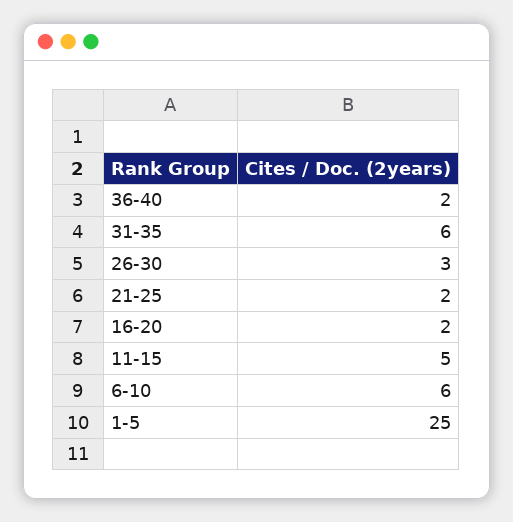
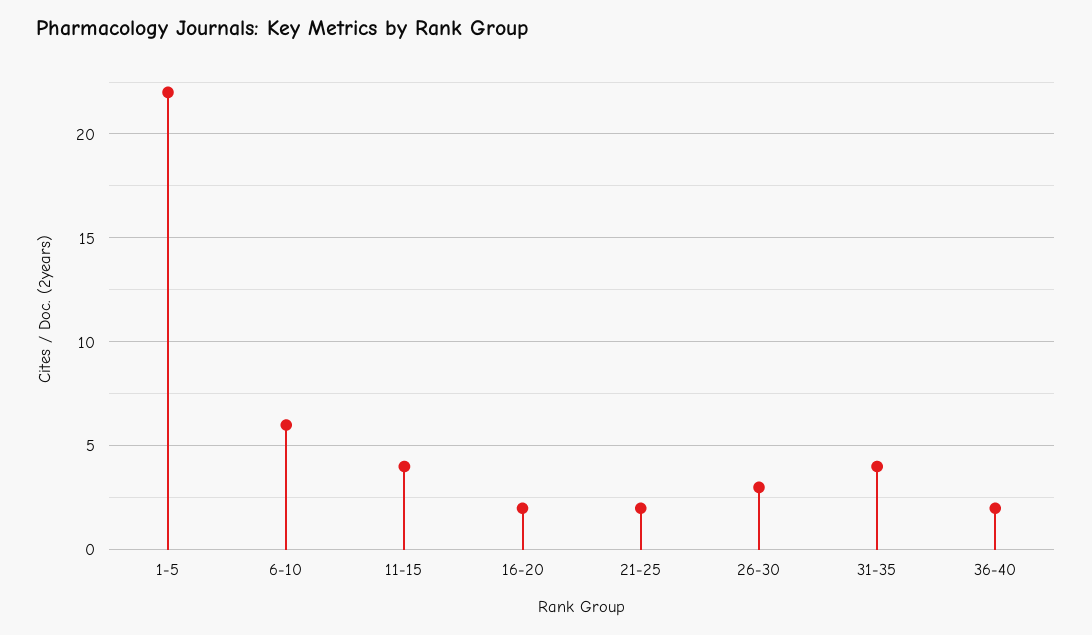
31-35: 6 -> 4
11-15: 5 -> 4
1-5: 25 -> 22

